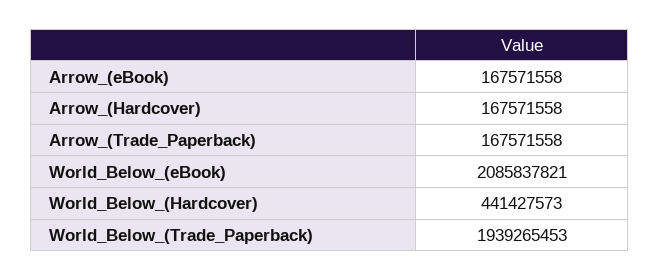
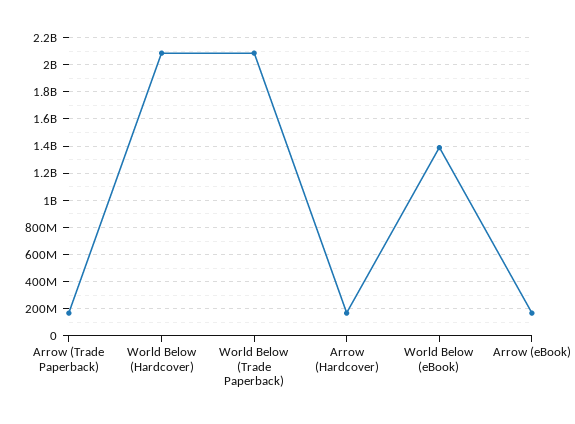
World_Below_(eBook): 2085837821 -> 1400000000
World_Below_(Hardcover): 441427573 -> 2100000000
World_Below_(Trade_Paperback): 1939265453 -> 2100000000

